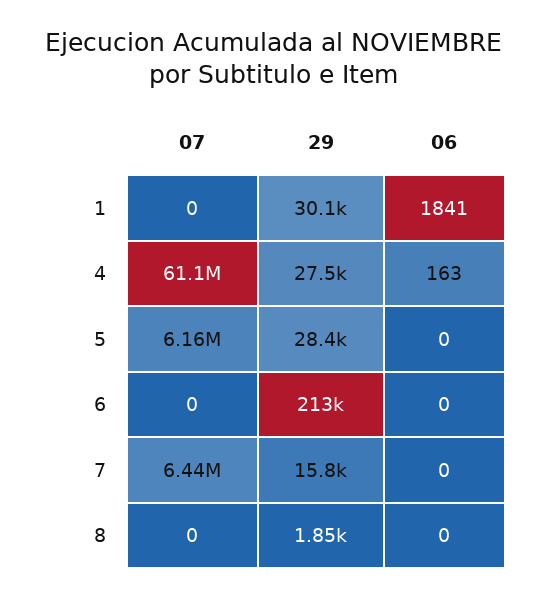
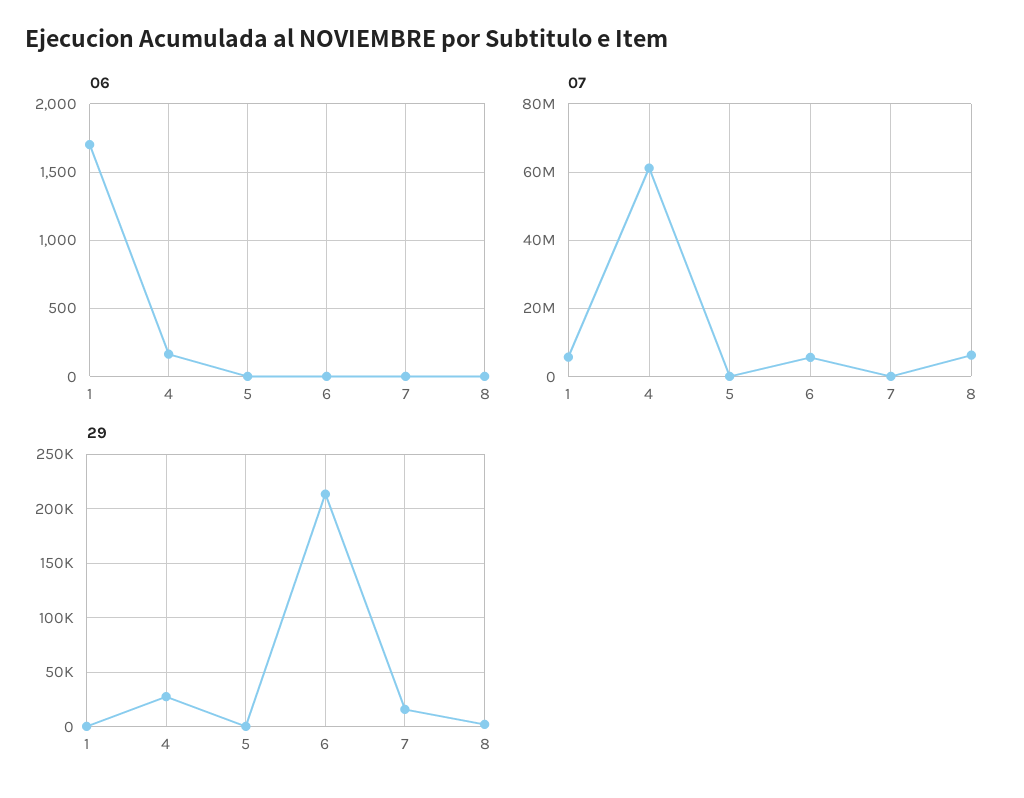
07, 1: 0 -> 6000000
29, 1: 30100 -> 0
06, 1: 1841 -> 1700
07, 5: 6160000 -> 0
29, 5: 28400 -> 0
07, 6: 0 -> 6000000
07, 7: 6440000 -> 0
07, 8: 0 -> 6000000

